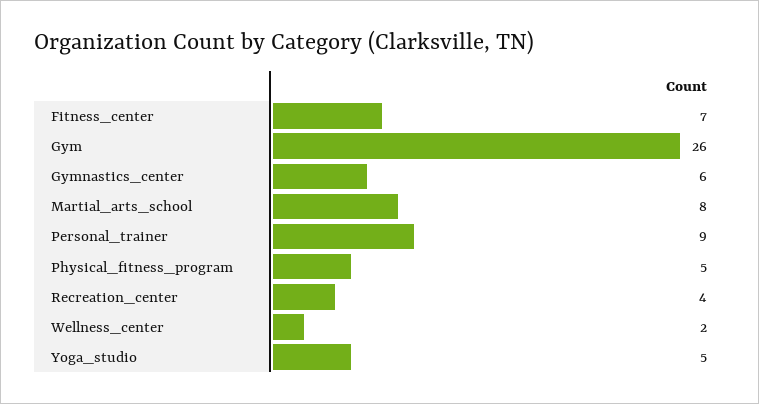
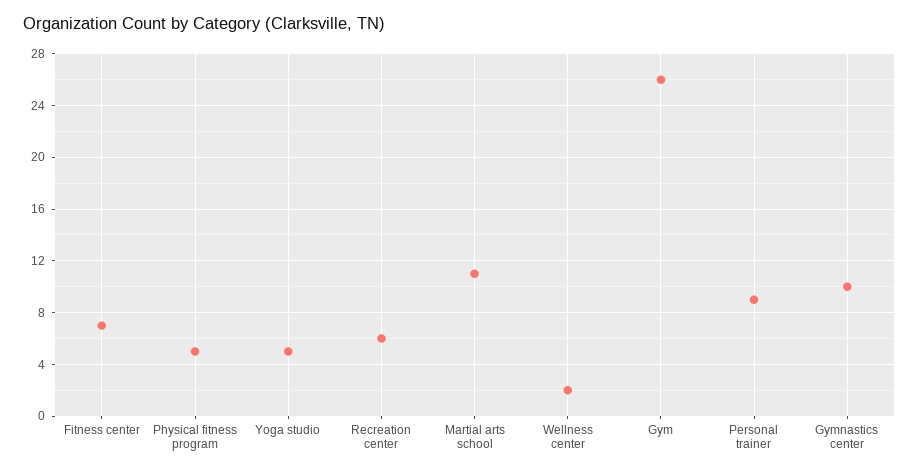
Gymnastics_center: 6 -> 10
Martial_arts_school: 8 -> 11
Recreation_center: 4 -> 6

